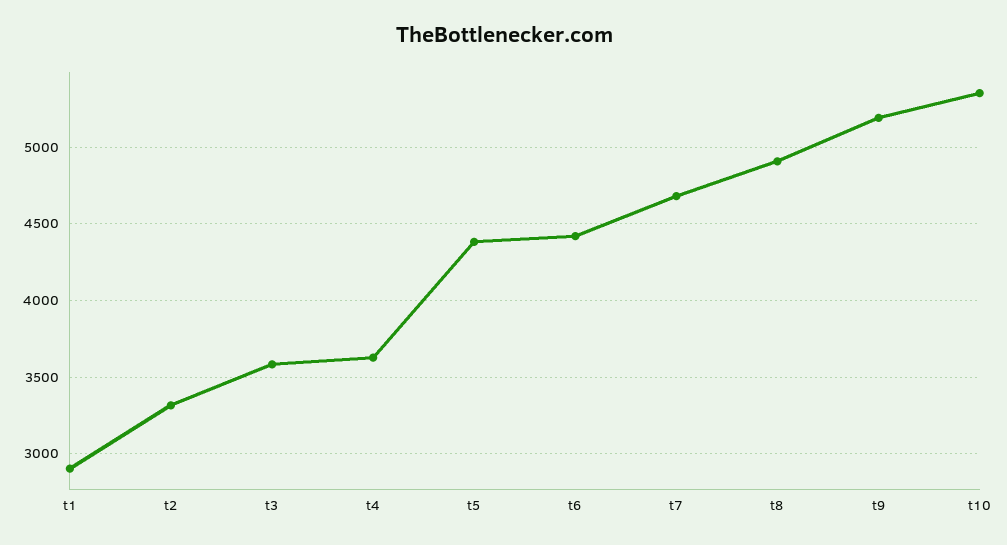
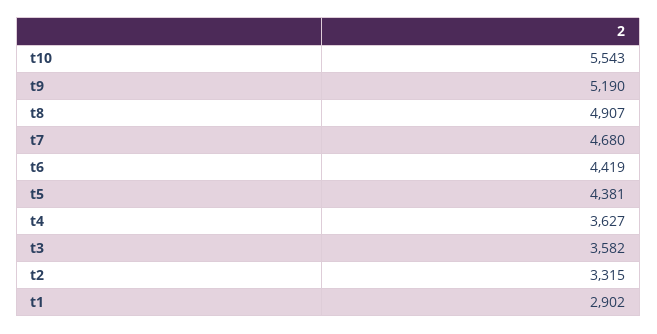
t10: 5350 -> 5543

